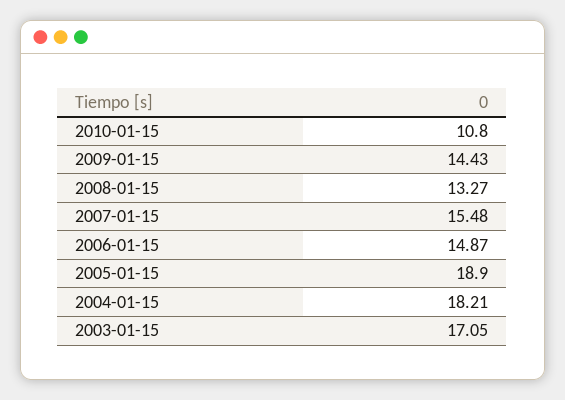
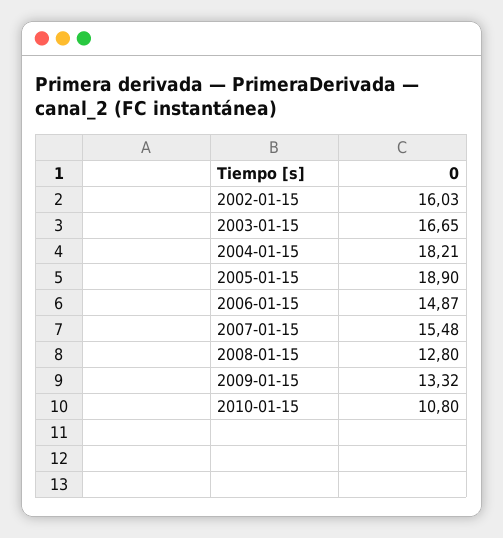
2009-01-15: 14.43 -> 13.32
2008-01-15: 13.27 -> 12.8
2003-01-15: 17.05 -> 16.65
2002-01-15: none -> 16.03

